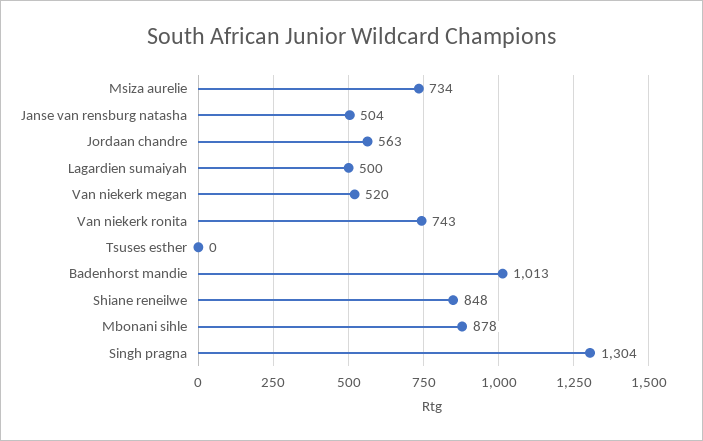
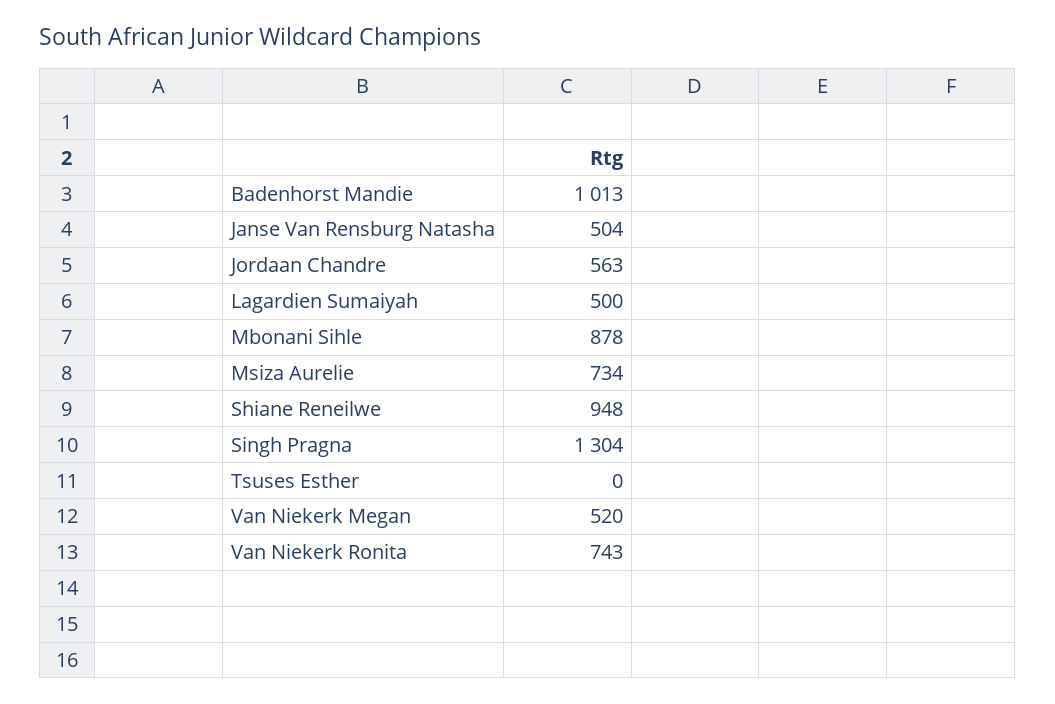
Shiane reneilwe: 848 -> 948

